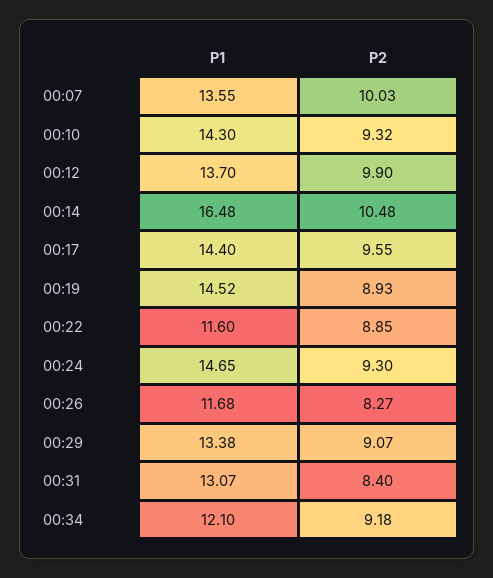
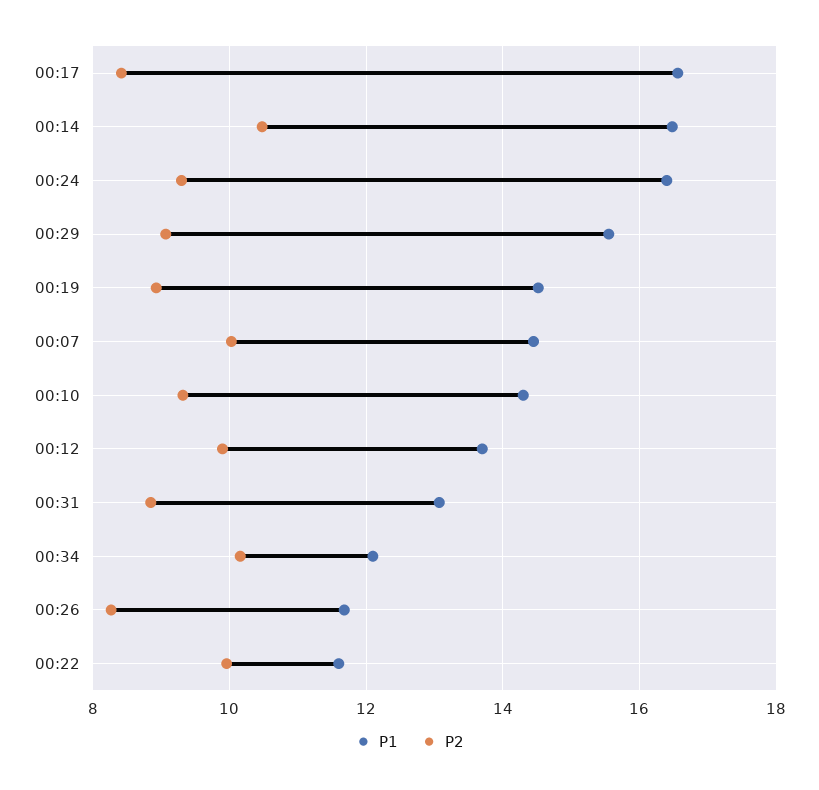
P1, 00:07: 13.55 -> 14.4
P1, 00:17: 14.4 -> 16.6
P2, 00:17: 9.55 -> 8.4
P2, 00:22: 8.85 -> 10
P1, 00:24: 14.65 -> 16.4
P1, 00:29: 13.38 -> 15.6
P2, 00:31: 8.4 -> 8.8
P2, 00:34: 9.18 -> 10.2

